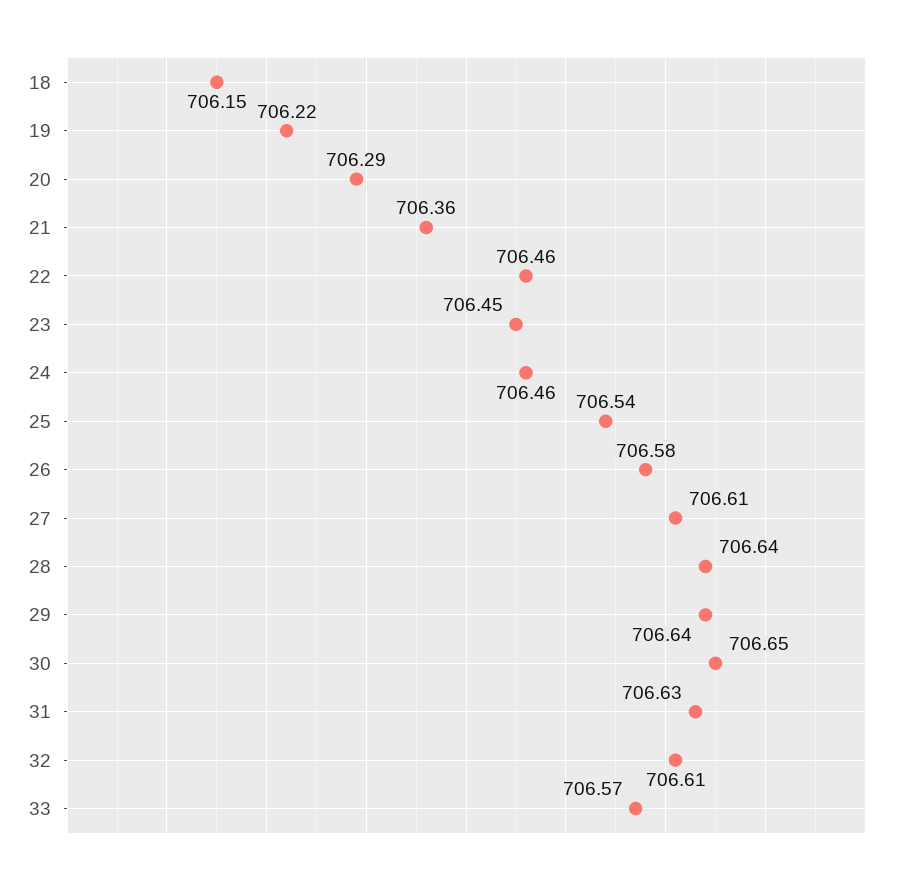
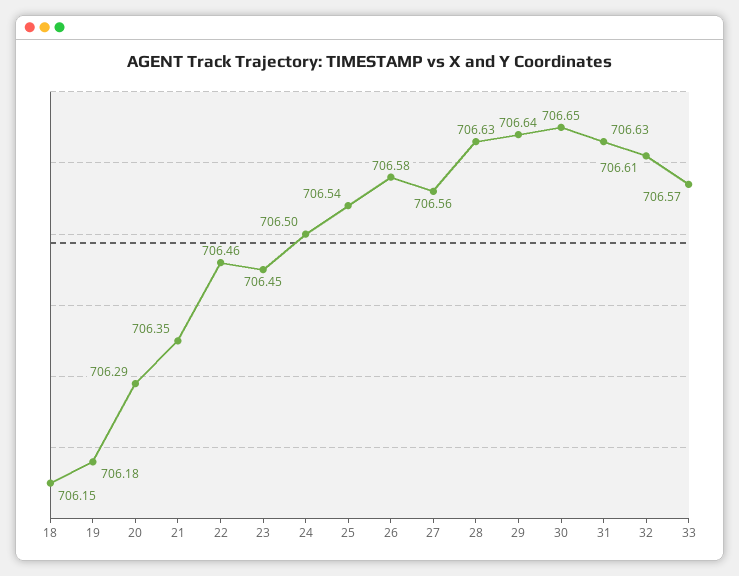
19: 706.22 -> 706.18
21: 706.36 -> 706.35
24: 706.46 -> 706.5
27: 706.61 -> 706.56
28: 706.64 -> 706.63

